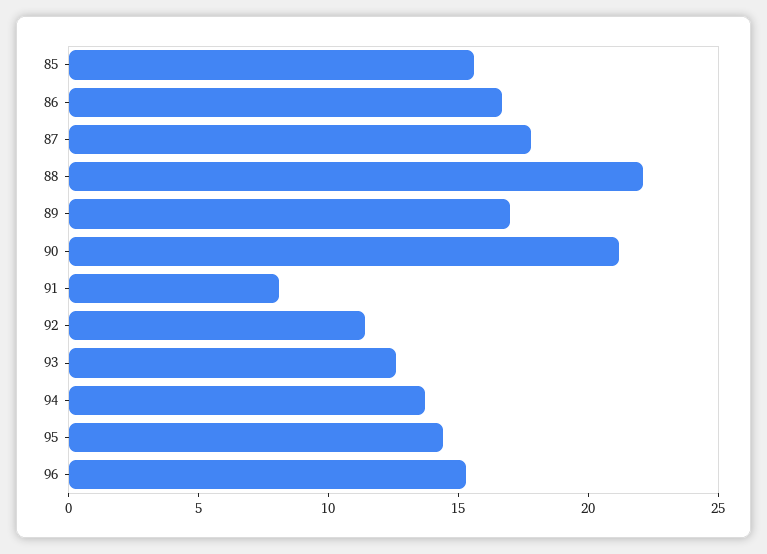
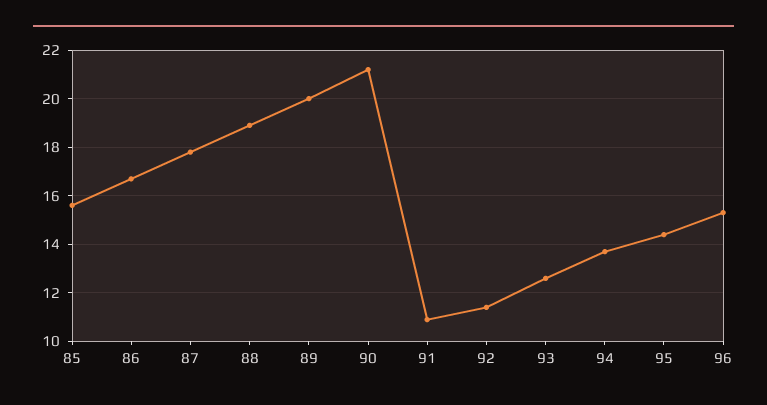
88: 22 -> 19
89: 17 -> 20
91: 8 -> 11

